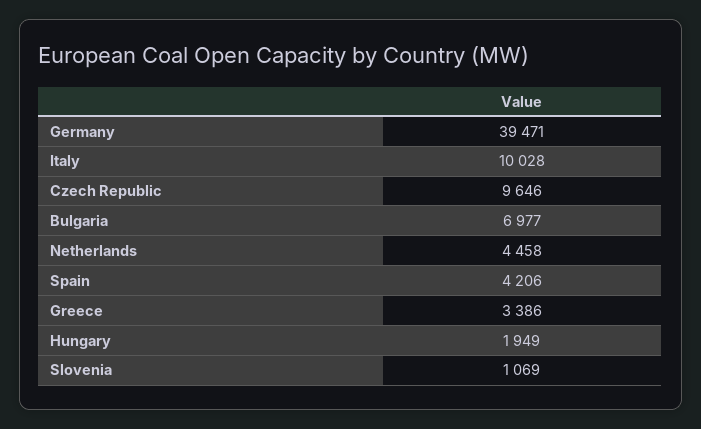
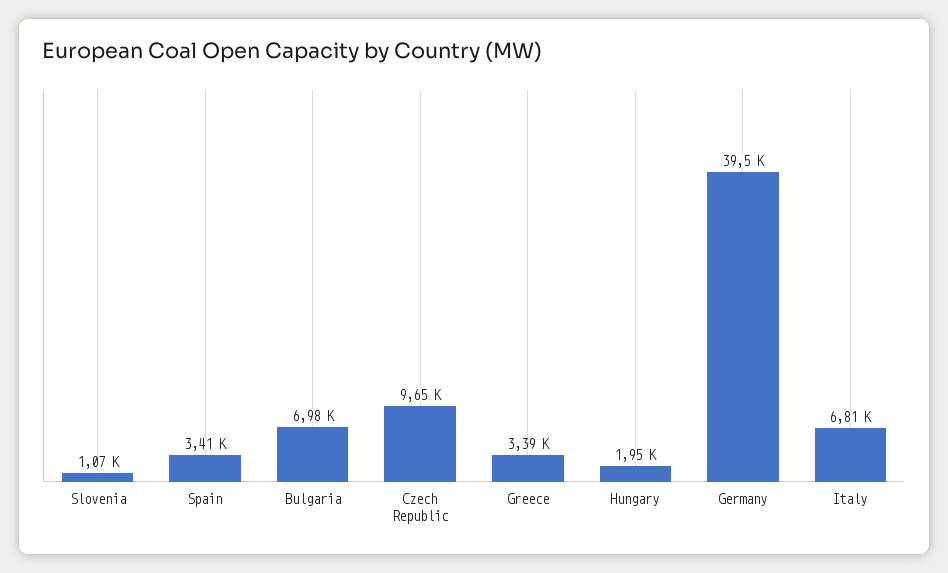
Italy: 10028 -> 6810
Netherlands: 4458 -> none
Spain: 4206 -> 3410

